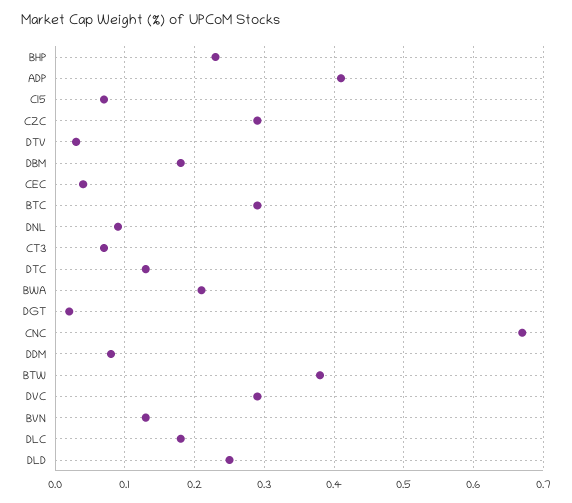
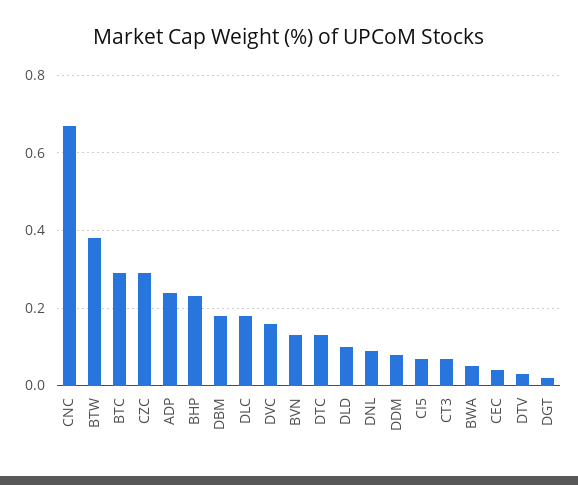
ADP: 0.41 -> 0.25
BWA: 0.21 -> 0.05
DVC: 0.29 -> 0.15
DLD: 0.25 -> 0.1

